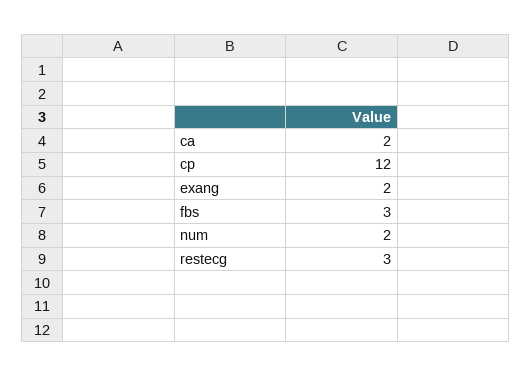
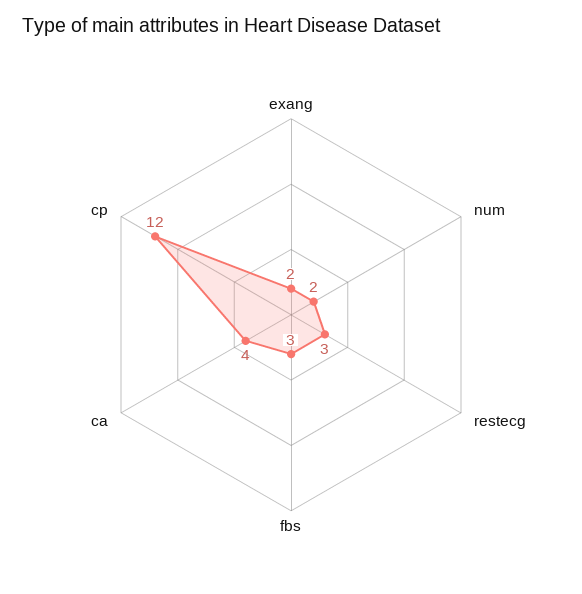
ca: 2 -> 4

